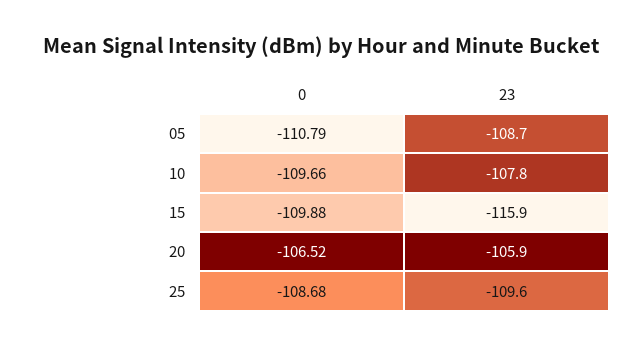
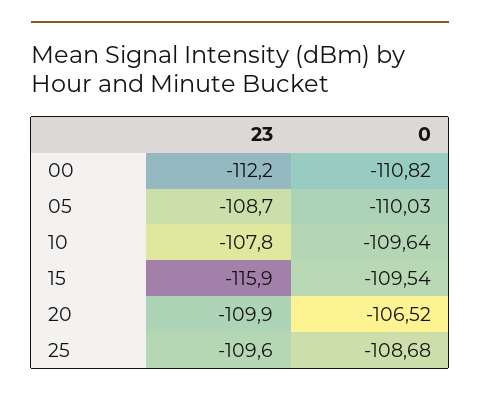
0, 05: -110.79 -> -110.03
0, 10: -109.66 -> -109.64
0, 15: -109.88 -> -109.54
23, 20: -105.9 -> -109.9
23, 00: none -> -112.2
0, 00: none -> -110.82

